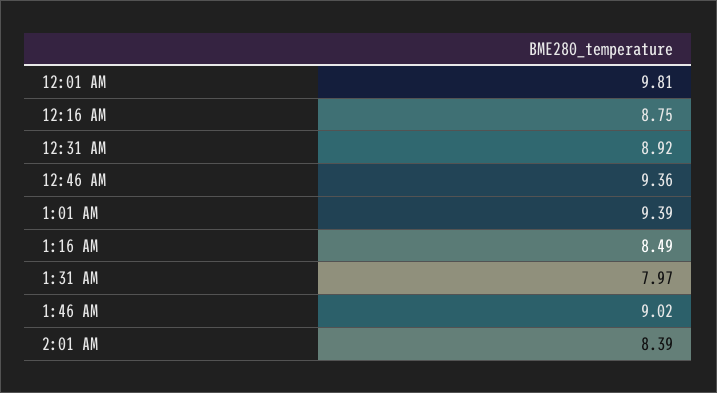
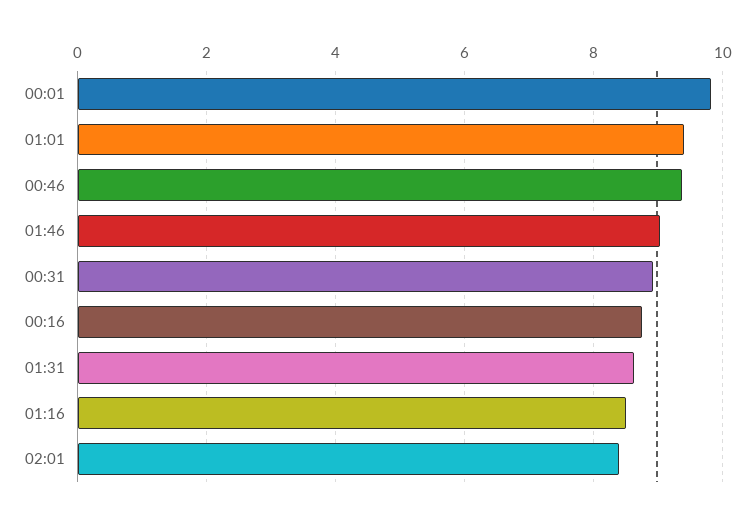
1:31 AM: 7.97 -> 8.6

